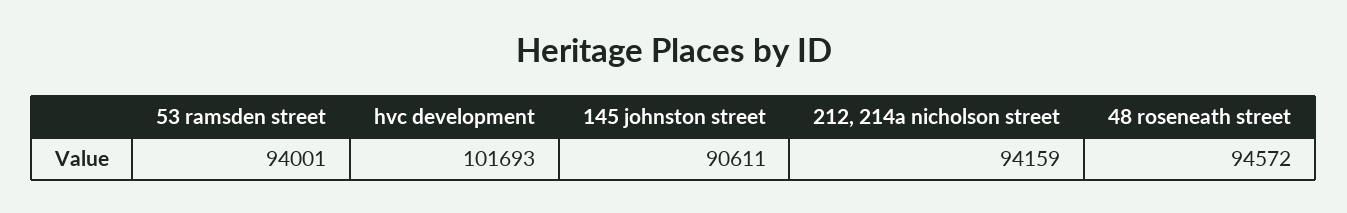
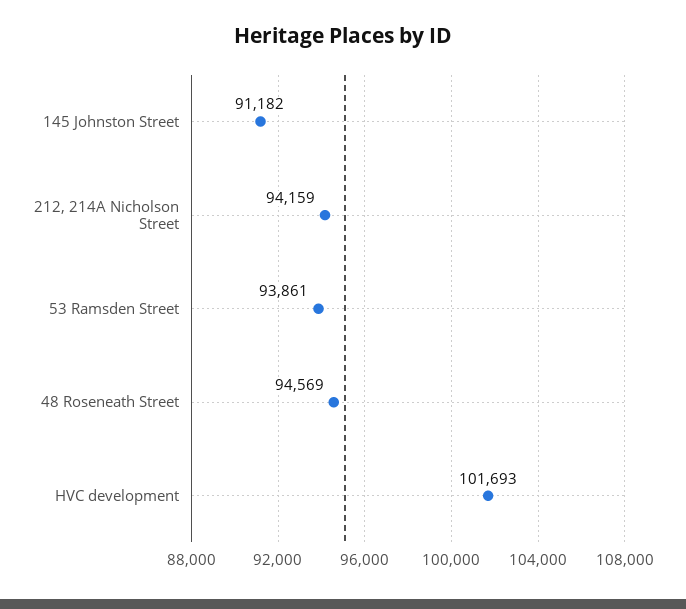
53 ramsden street: 94001 -> 93861
145 johnston street: 90611 -> 91182
48 roseneath street: 94572 -> 94569

